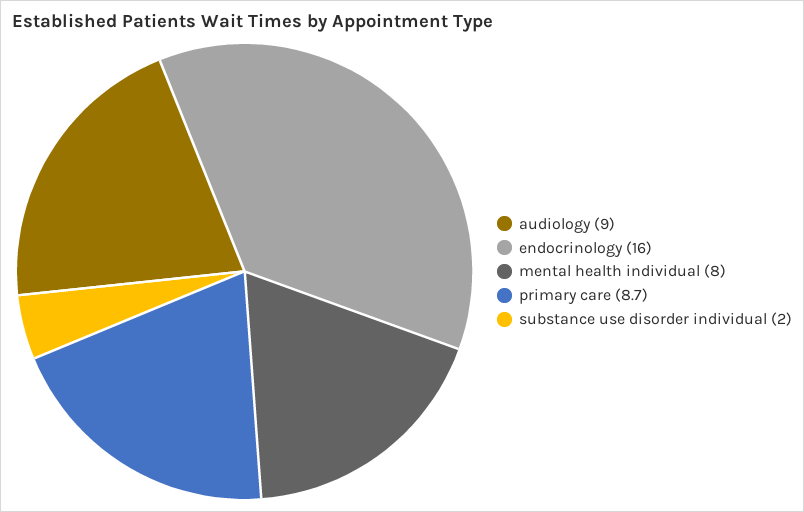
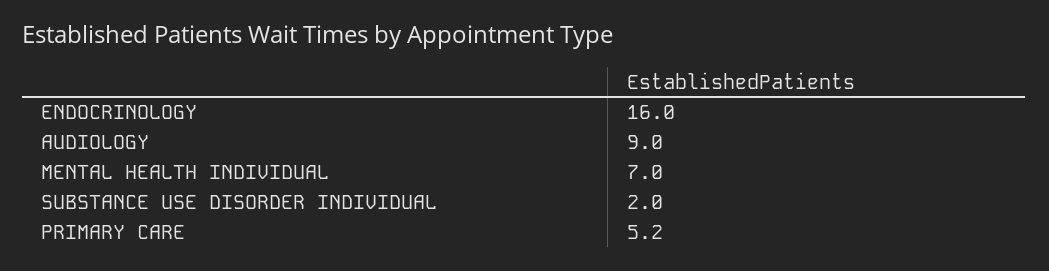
mental health individual: 8 -> 7
primary care: 8.7 -> 5.2

